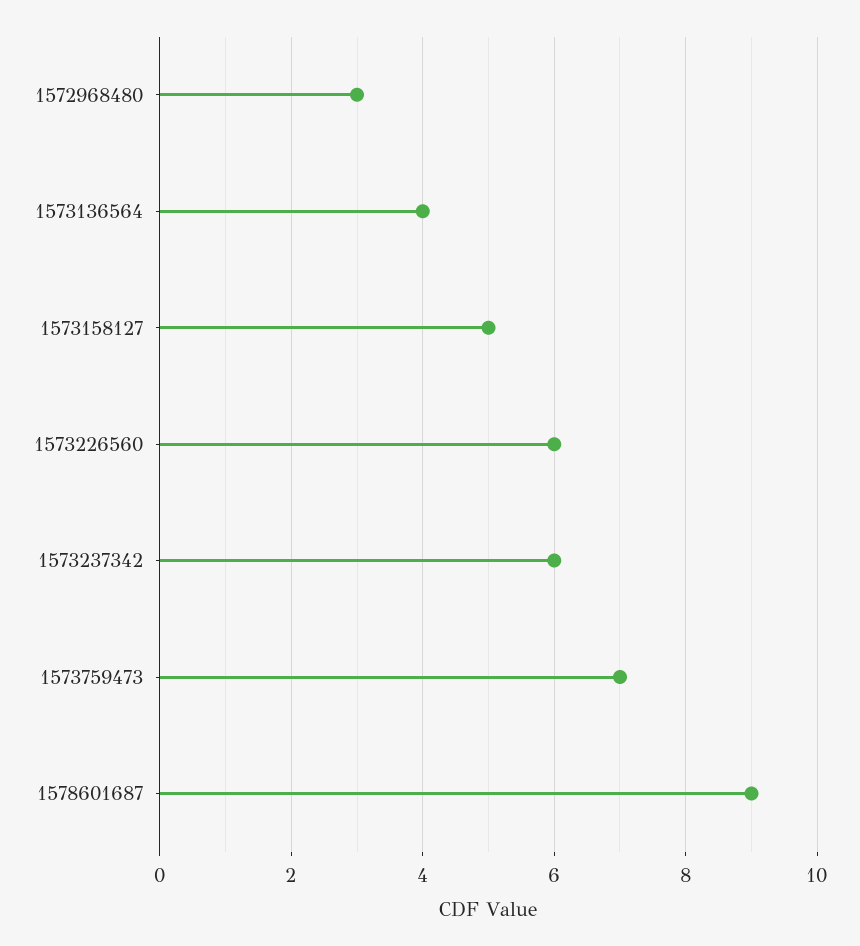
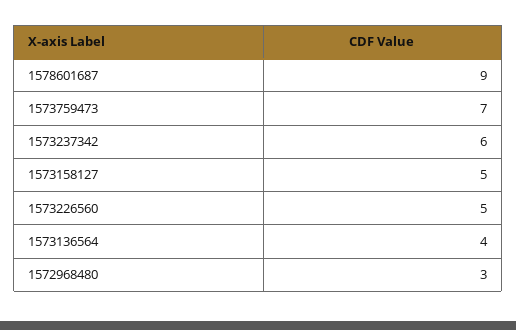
1573226560: 6 -> 5

